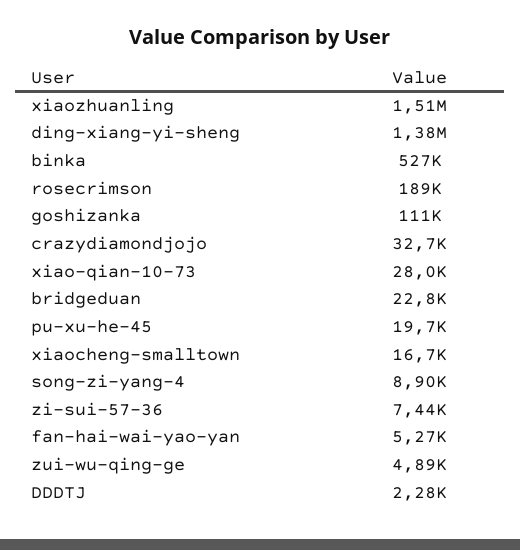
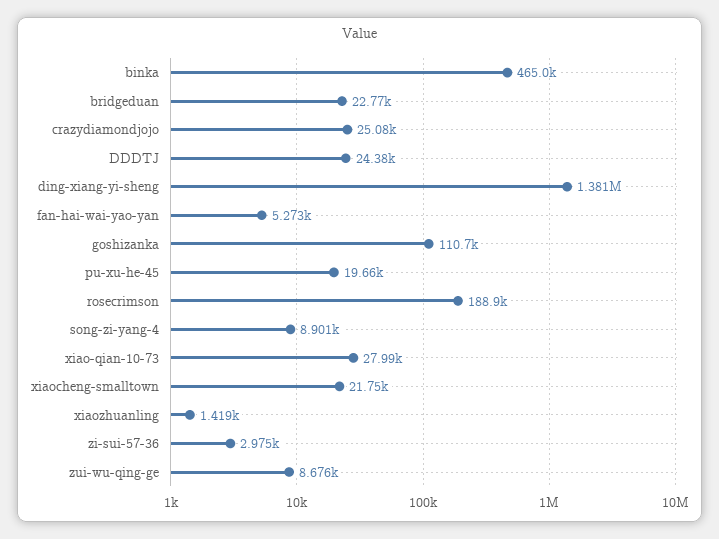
xiaozhuanling: 1510000 -> 1419
binka: 527000 -> 465000
crazydiamondjojo: 32700 -> 25080
xiaocheng-smalltown: 16700 -> 21750
zi-sui-57-36: 7440 -> 2975
zui-wu-qing-ge: 4890 -> 8676
DDDTJ: 2280 -> 24380

